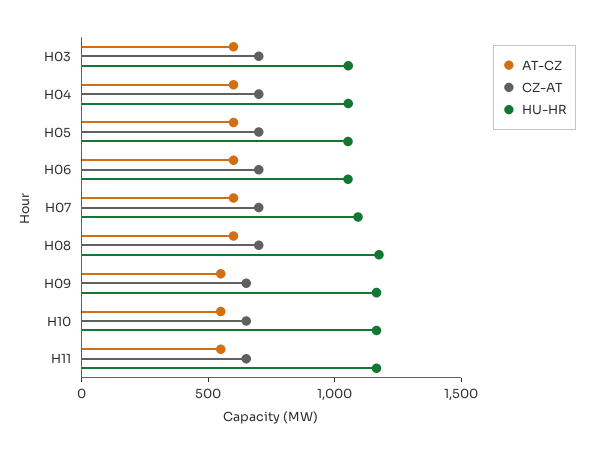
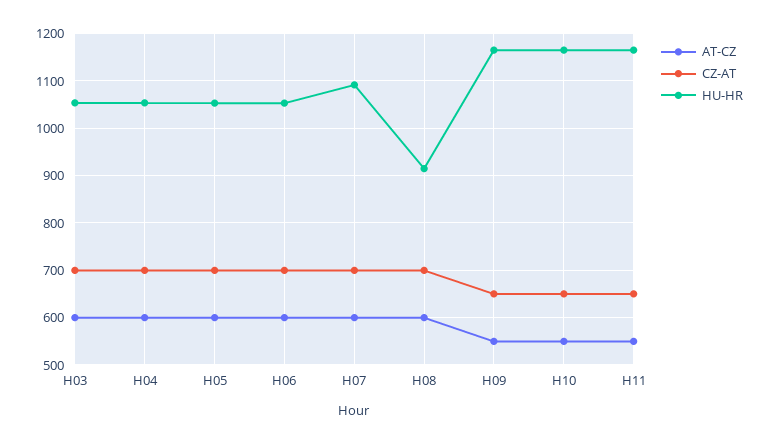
HU-HR, H08: 1200 -> 920

